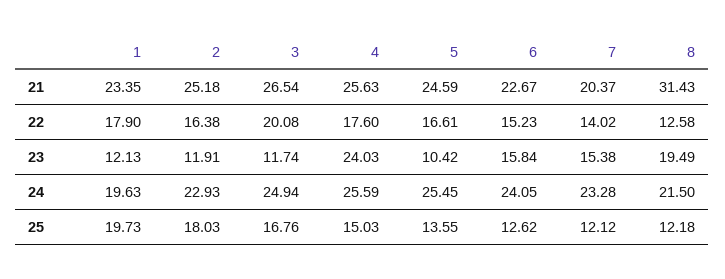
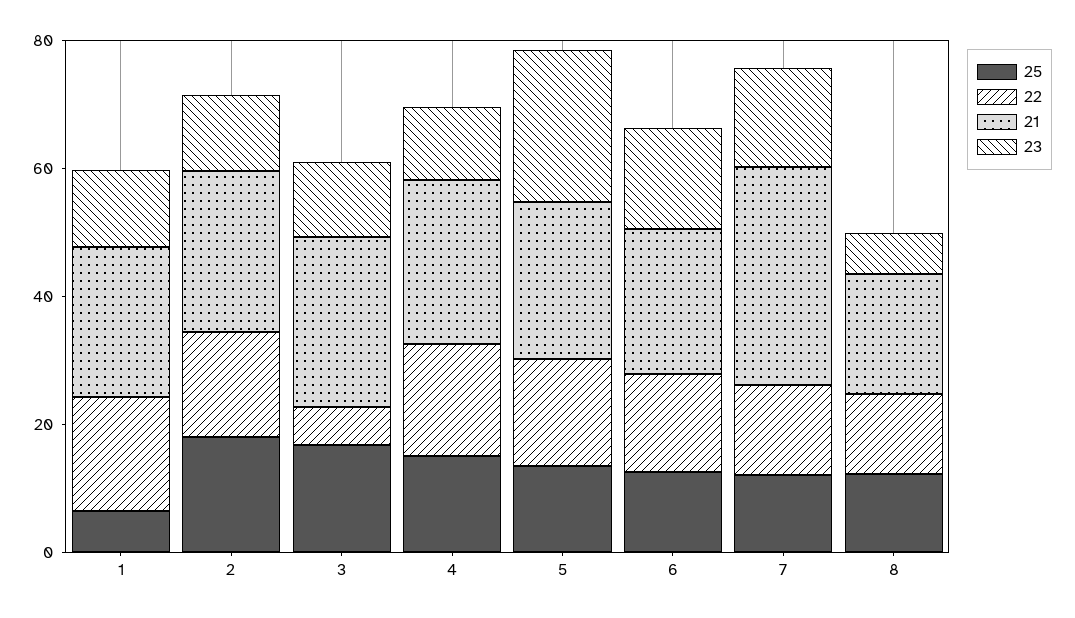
21, 7: 20.37 -> 35
21, 8: 31.43 -> 20
22, 3: 20.08 -> 5
23, 4: 24.03 -> 10
23, 5: 10.42 -> 25
23, 8: 19.49 -> 5
24, 1: 19.63 -> none
24, 2: 22.93 -> none
24, 3: 24.94 -> none
24, 4: 25.59 -> none
24, 5: 25.45 -> none
24, 6: 24.05 -> none
24, 7: 23.28 -> none
24, 8: 21.5 -> none
25, 1: 19.73 -> 5

